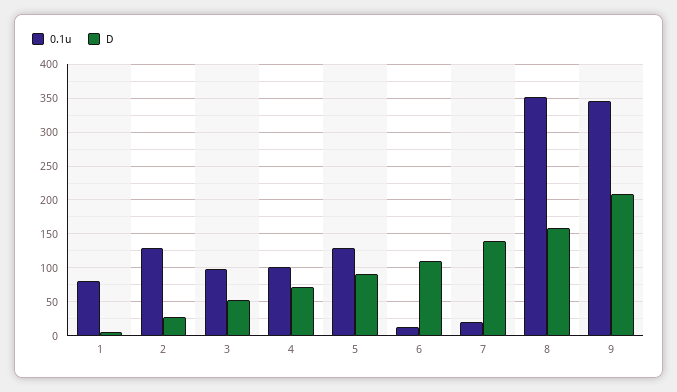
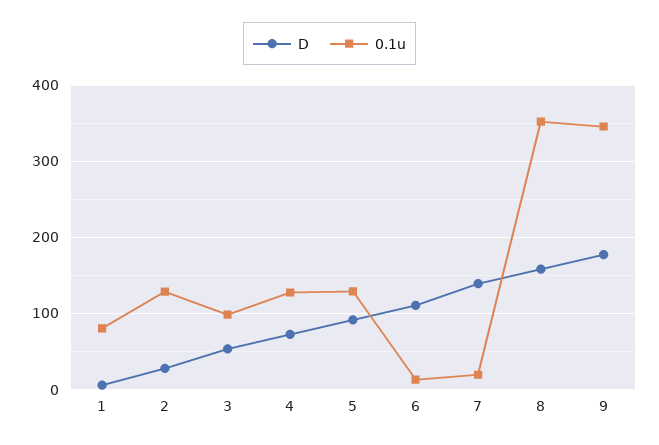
0.1u, 4: 100 -> 130
D, 9: 210 -> 180

